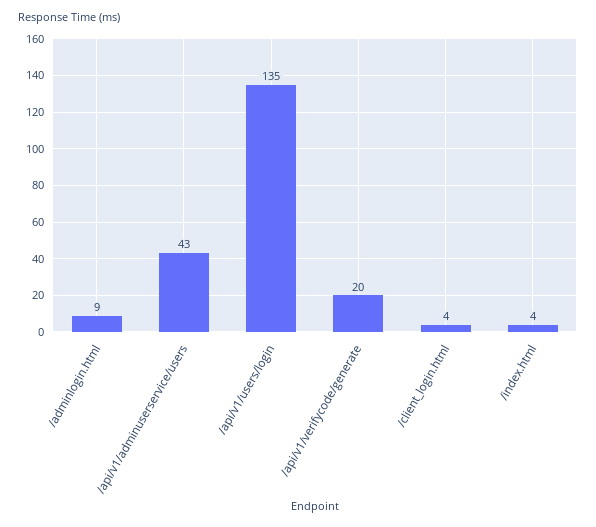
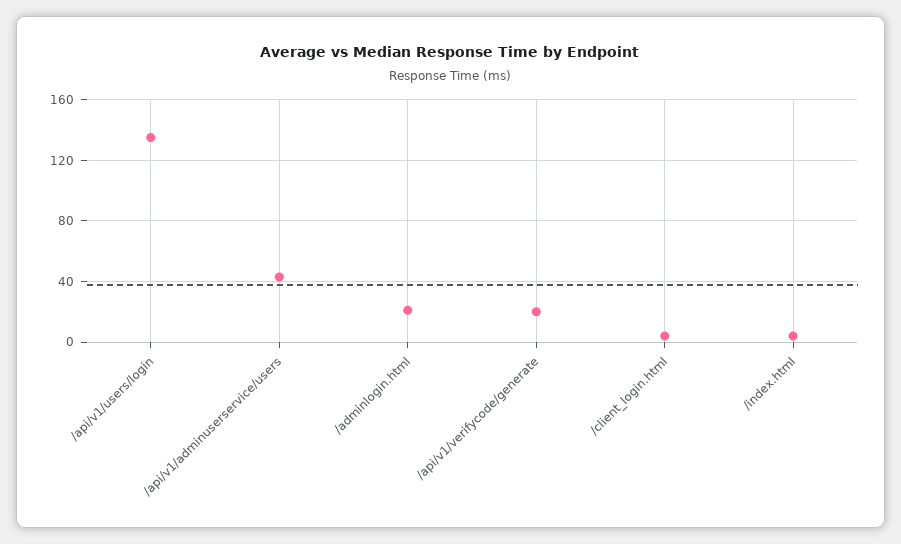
/adminlogin.html: 9 -> 20

